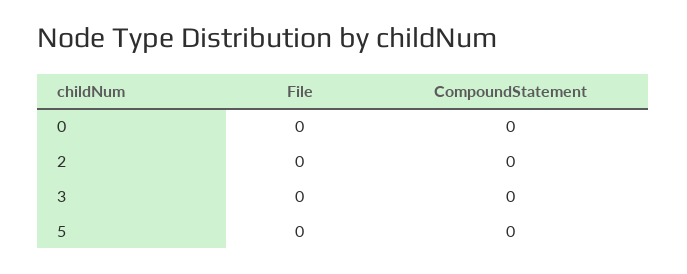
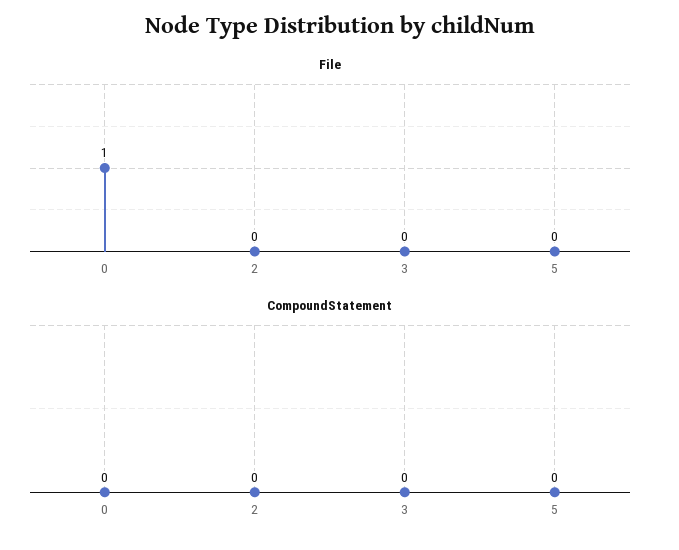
File, 0: 0 -> 1

